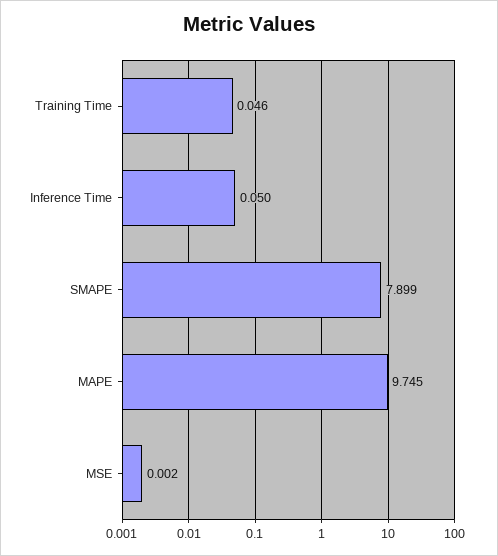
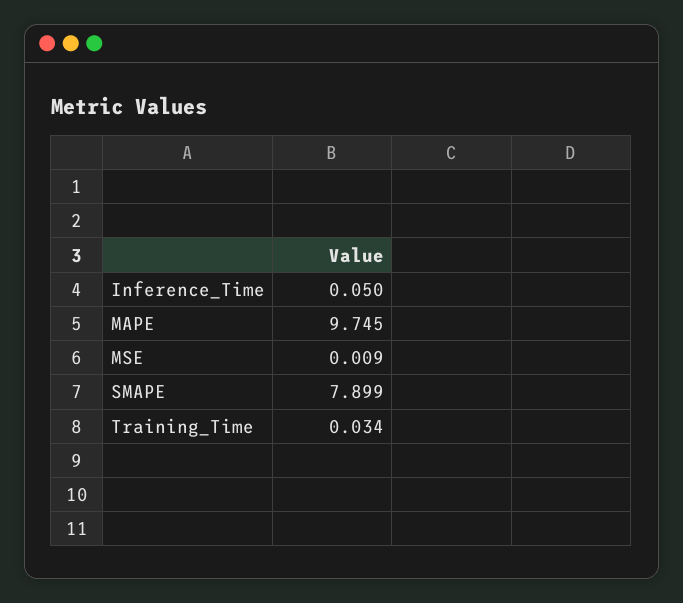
Training Time: 0.046 -> 0.034
MSE: 0.002 -> 0.009

